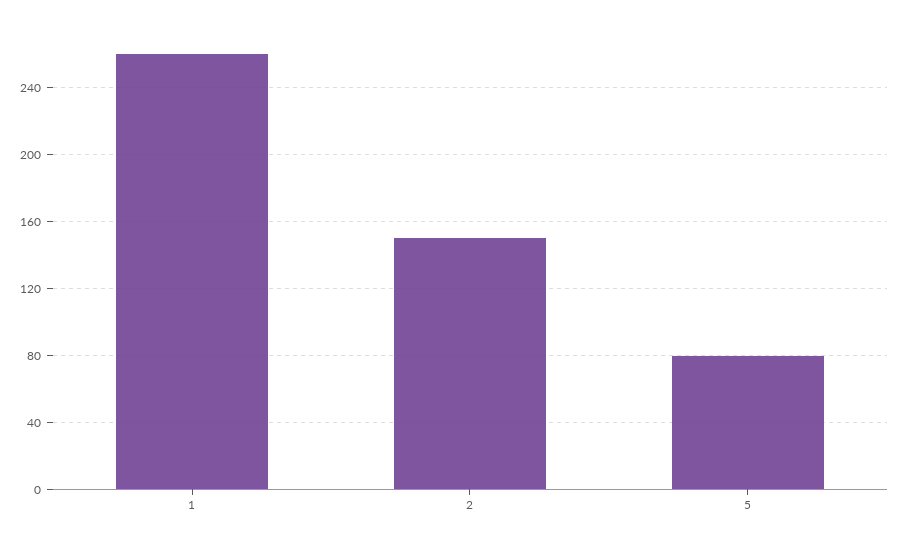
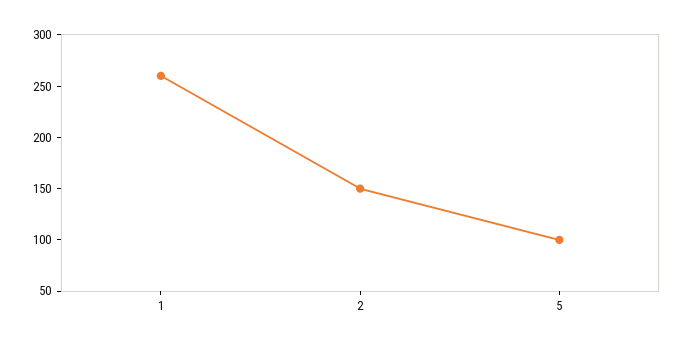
5: 80 -> 100

